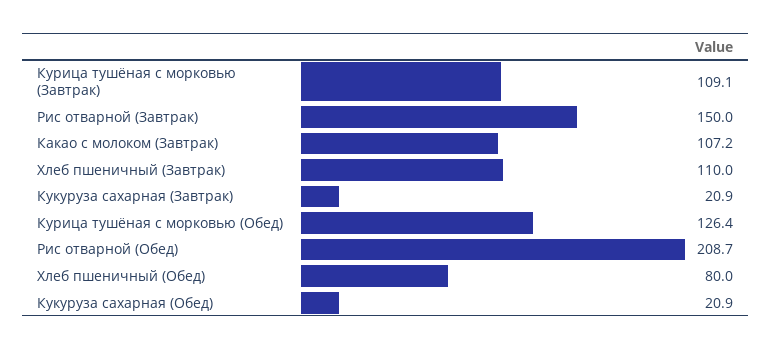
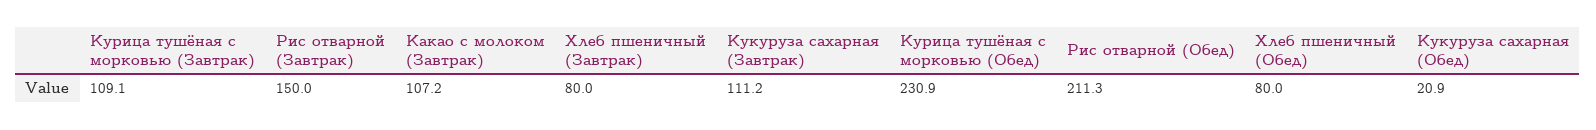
Хлеб пшеничный (Завтрак): 110 -> 80
Кукуруза сахарная (Завтрак): 20.9 -> 111.2
Курица тушёная с морковью (Обед): 126.4 -> 230.9
Рис отварной (Обед): 208.7 -> 211.3

